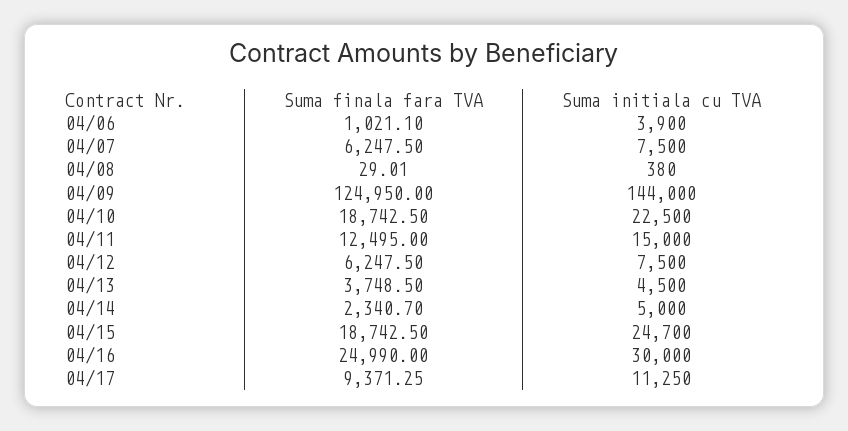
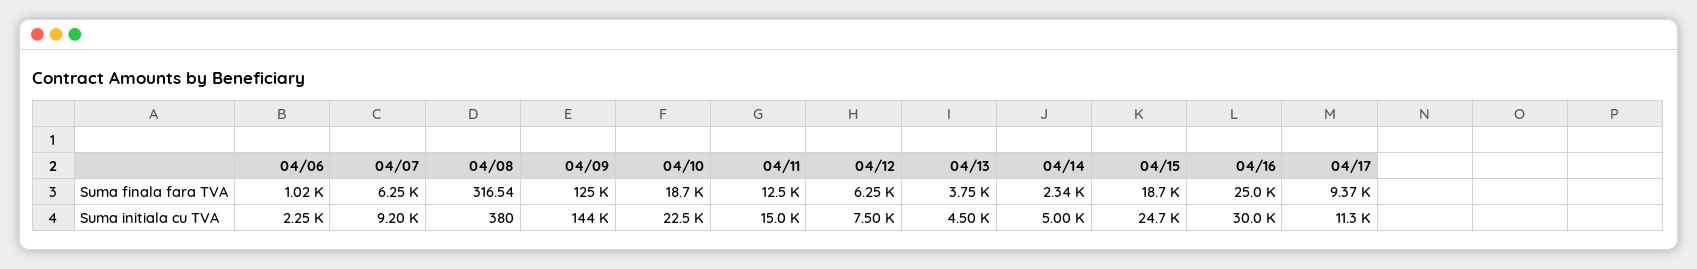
Suma initiala cu TVA, 04/06: 3900 -> 2250
Suma initiala cu TVA, 04/07: 7500 -> 9200
Suma finala fara TVA, 04/08: 29.01 -> 316.54

